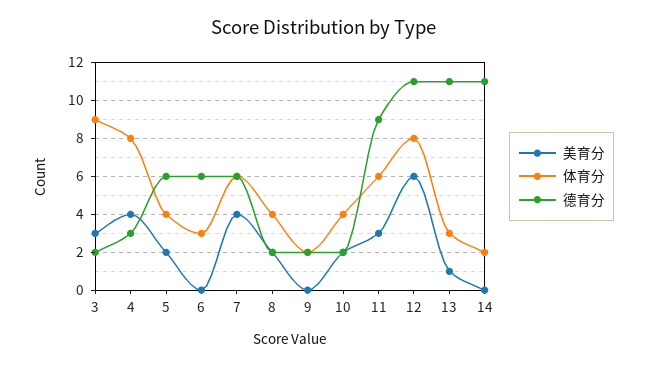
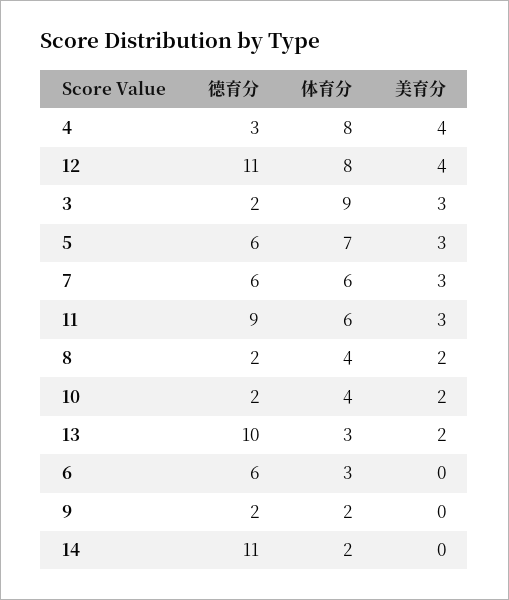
美育分, 5: 2 -> 3
体育分, 5: 4 -> 7
美育分, 7: 4 -> 3
美育分, 12: 6 -> 4
美育分, 13: 1 -> 2
德育分, 13: 11 -> 10

